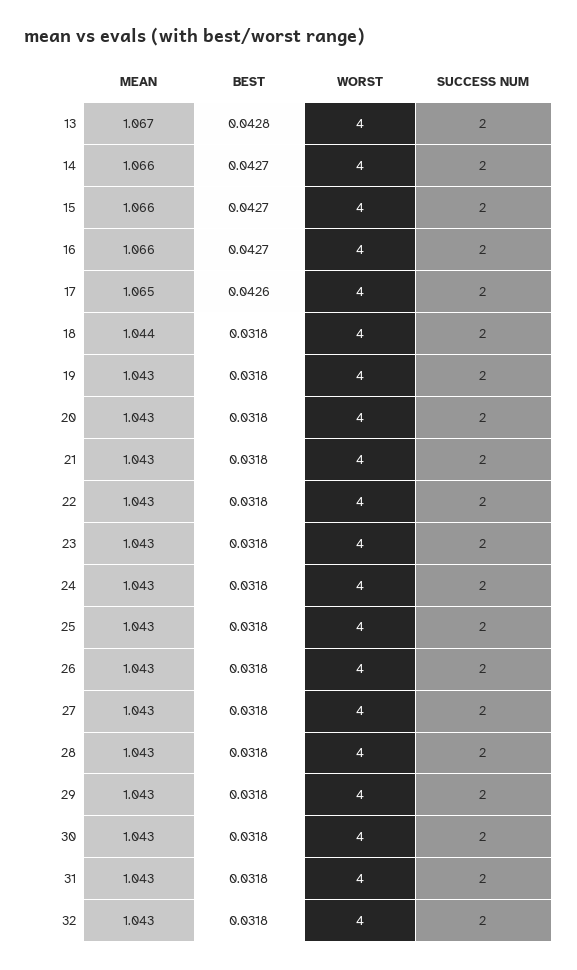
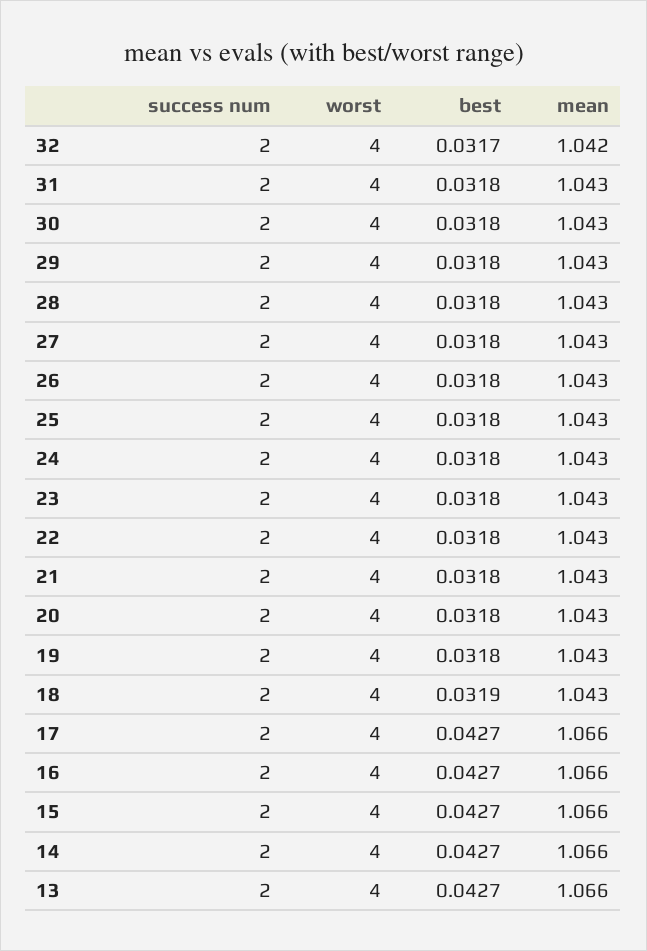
MEAN, 13: 1.067 -> 1.066
BEST, 13: 0.0428 -> 0.0427
MEAN, 17: 1.065 -> 1.066
BEST, 17: 0.0426 -> 0.0427
MEAN, 18: 1.044 -> 1.043
BEST, 18: 0.0318 -> 0.0319
MEAN, 32: 1.043 -> 1.042
BEST, 32: 0.0318 -> 0.0317

